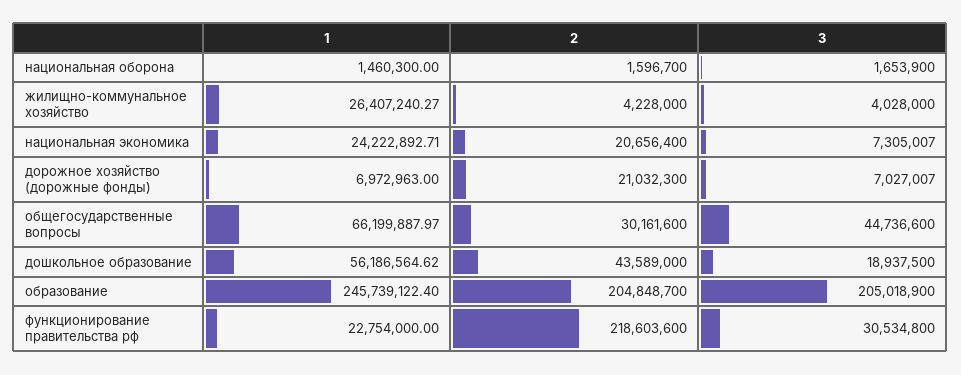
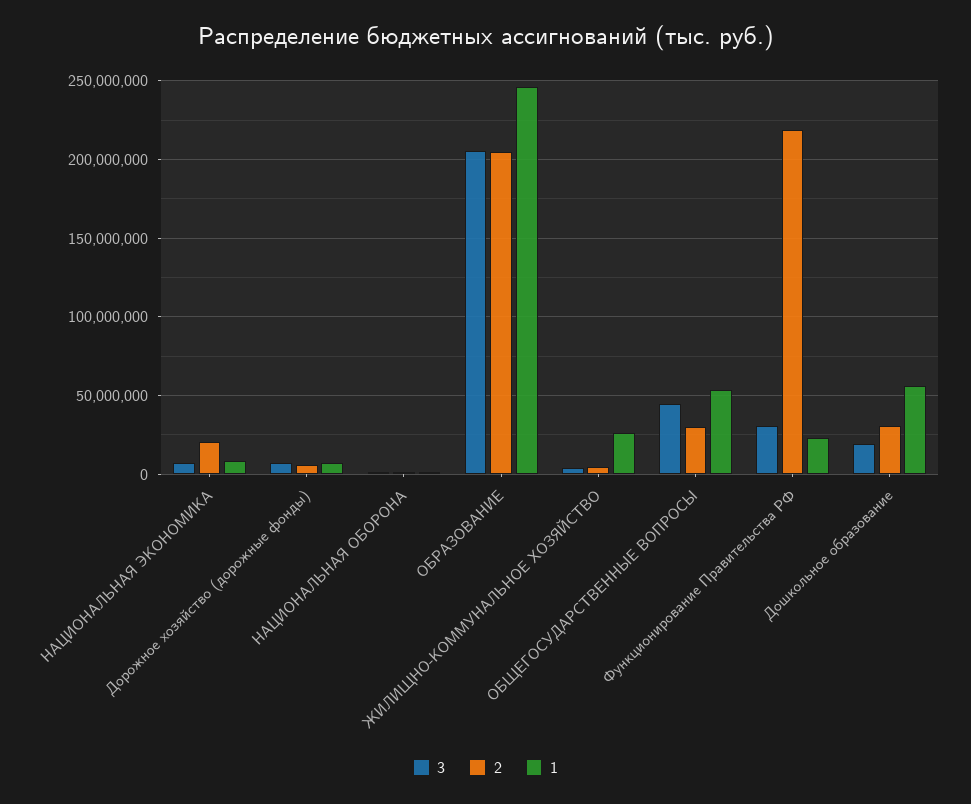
1, национальная экономика: 24222892.71 -> 10000000
2, дорожное хозяйство (дорожные фонды): 21032300 -> 5000000
1, общегосударственные вопросы: 66199887.97 -> 55000000
2, дошкольное образование: 43589000 -> 30000000

